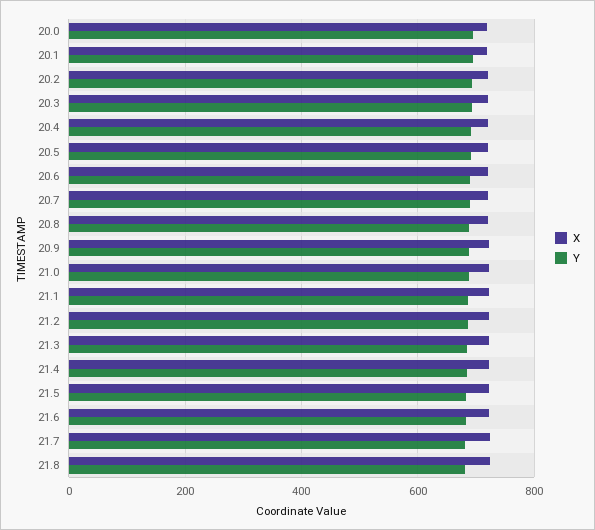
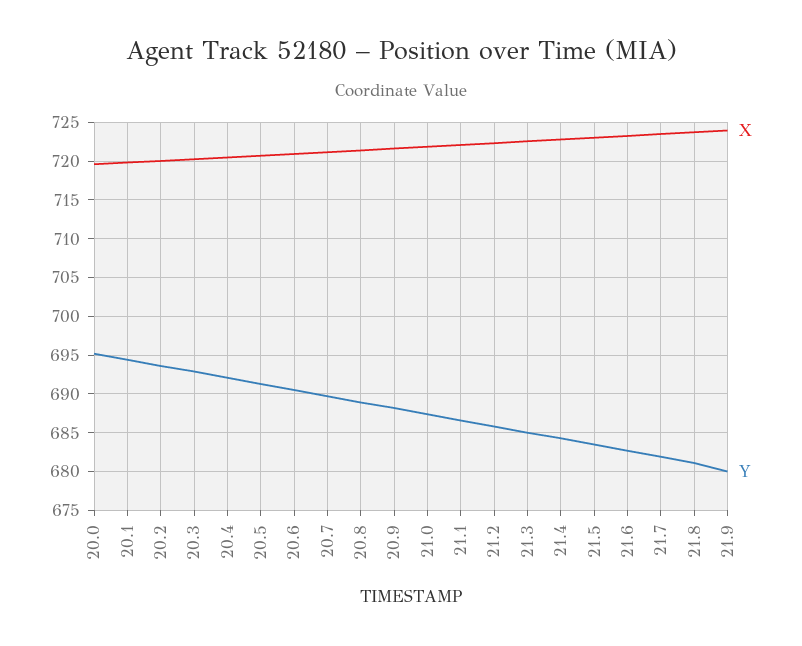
X, 21.9: none -> 724
Y, 21.9: none -> 680

